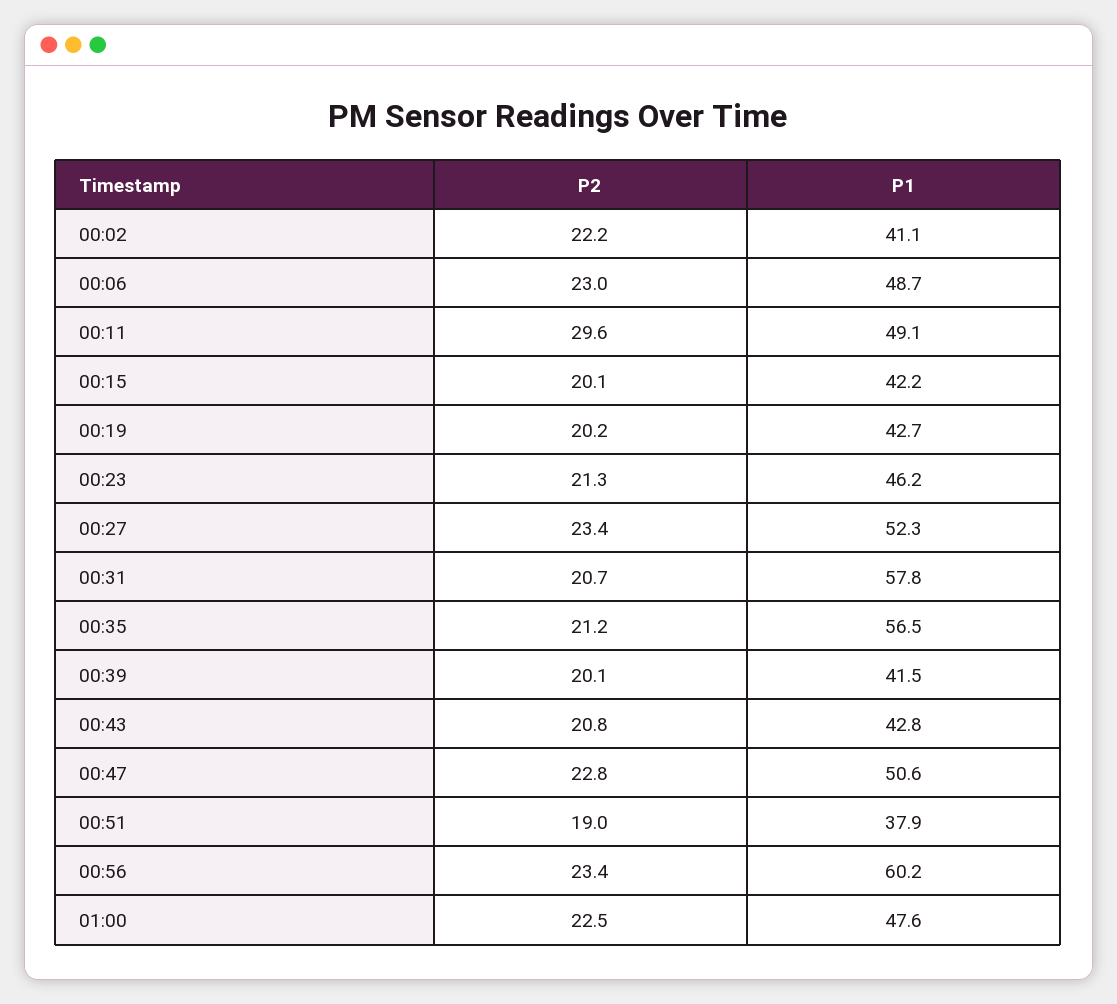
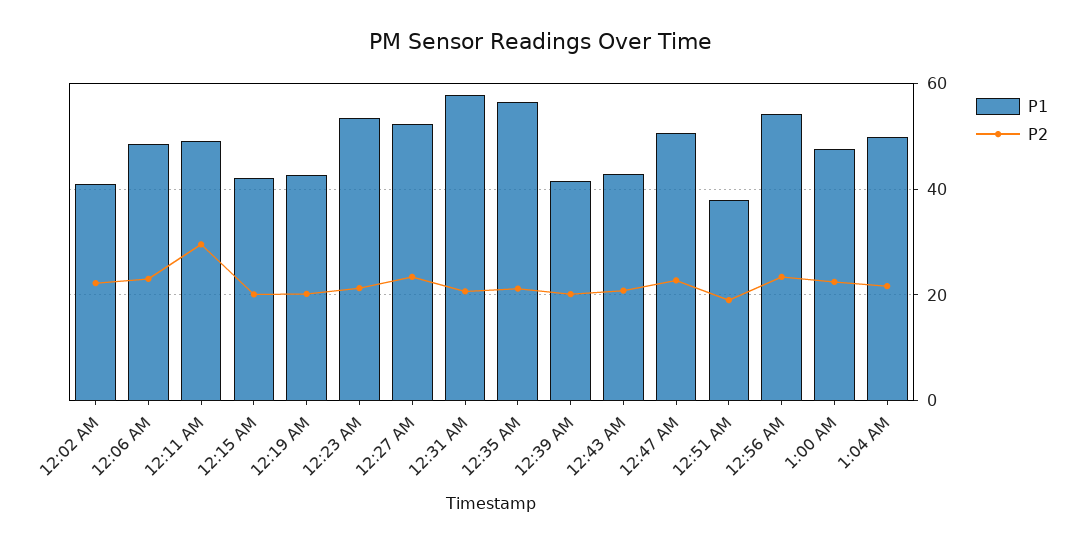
P1, 00:23: 46.2 -> 54
P1, 00:56: 60.2 -> 54
P1, 1:04 AM: none -> 50
P2, 1:04 AM: none -> 22

